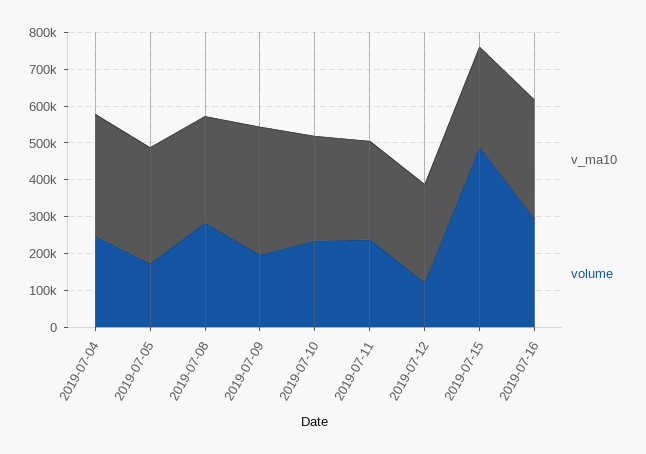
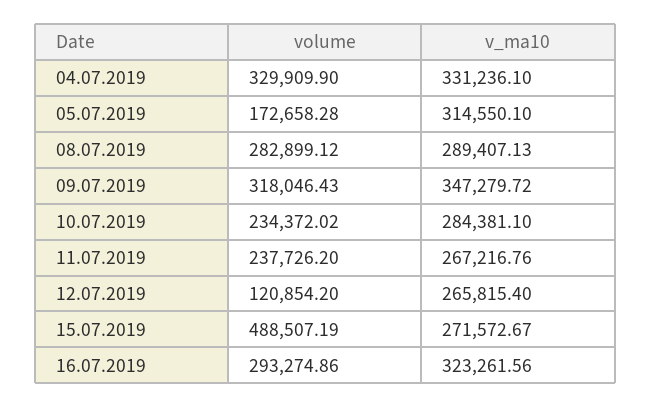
volume, 2019-07-04: 250000 -> 329909.9
volume, 2019-07-09: 200000 -> 318046.43

